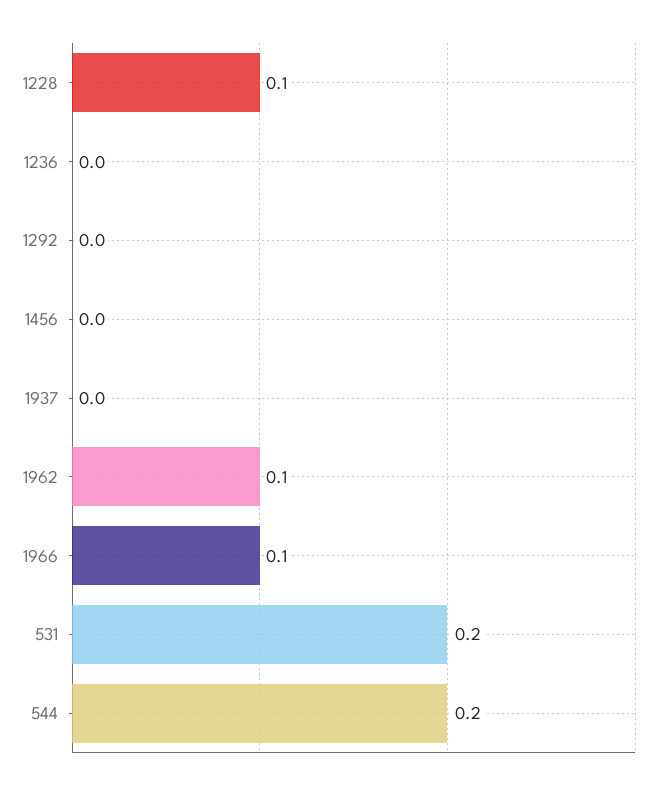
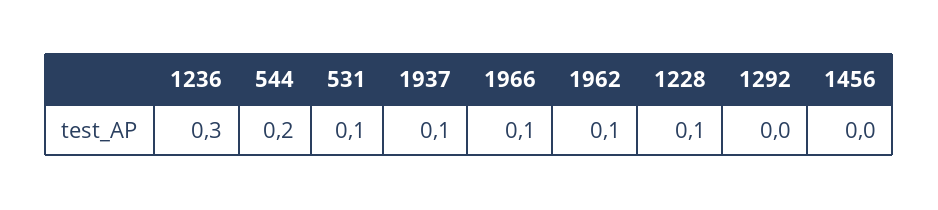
1236: 0 -> 0.3
1937: 0 -> 0.1
531: 0.2 -> 0.1

